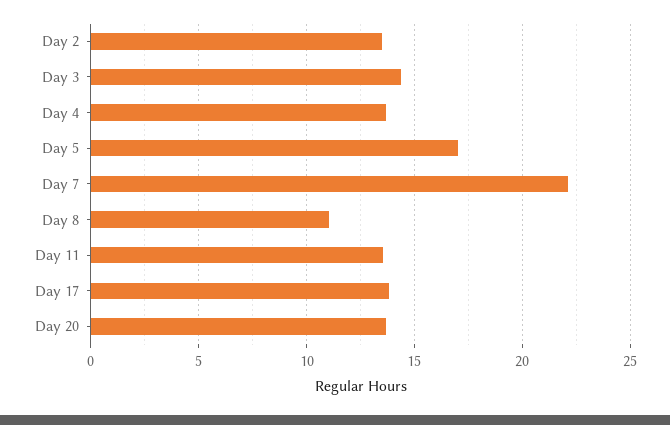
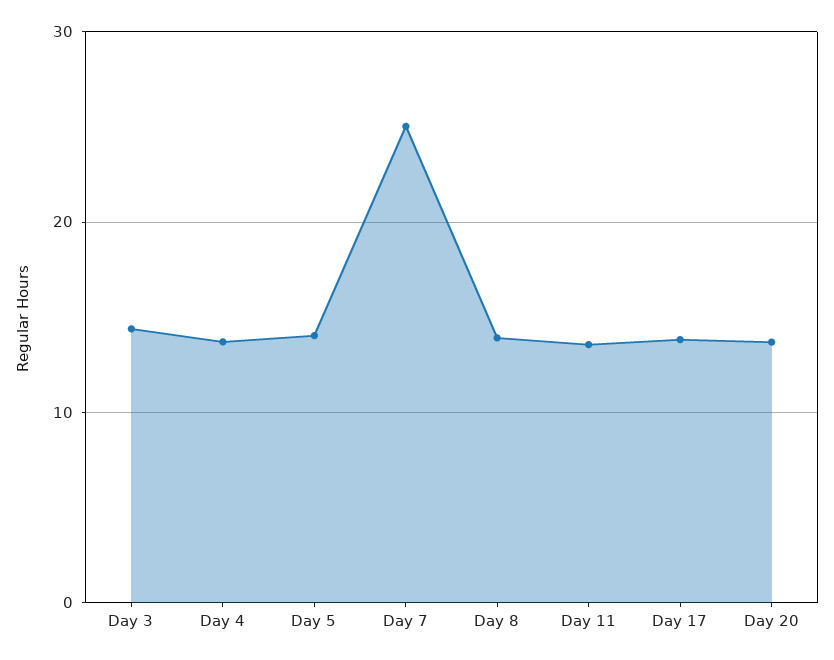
Day 2: 13.5 -> none
Day 5: 17 -> 14
Day 7: 22 -> 25
Day 8: 11 -> 14

